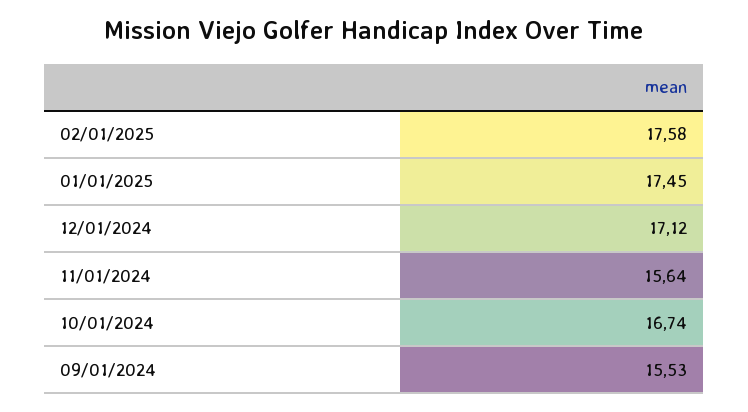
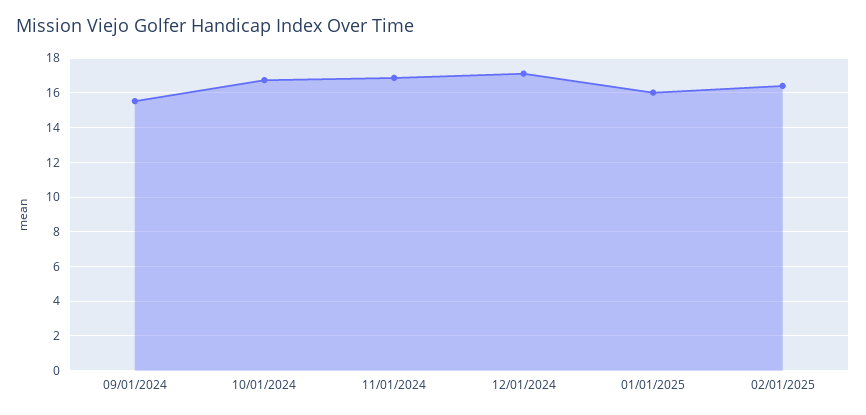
02/01/2025: 17.58 -> 16.5
01/01/2025: 17.45 -> 16
11/01/2024: 15.64 -> 17

